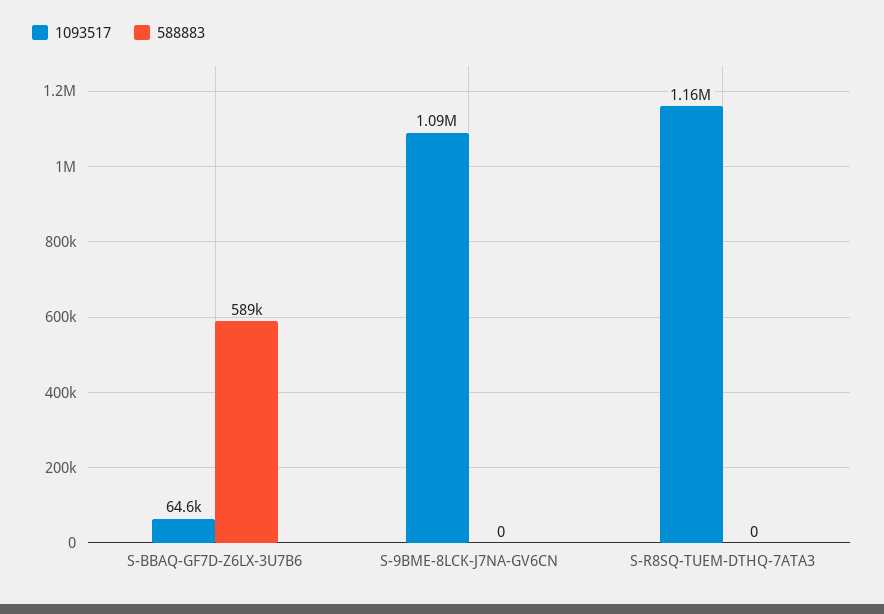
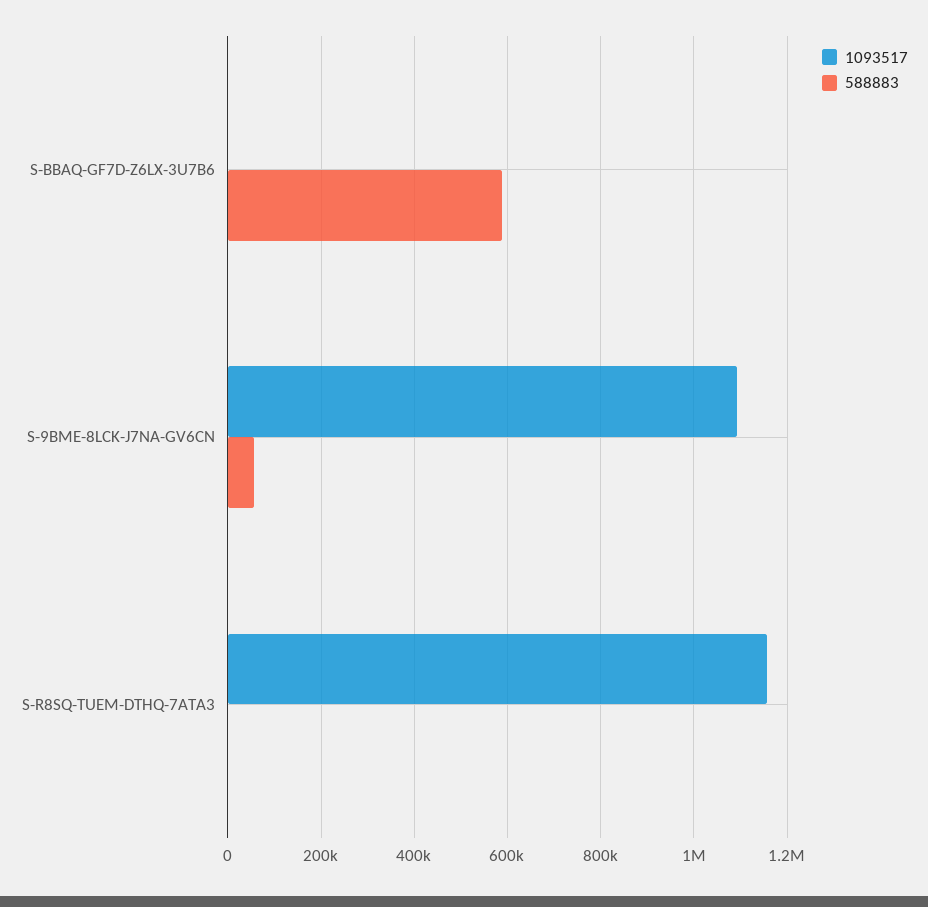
1093517, S-BBAQ-GF7D-Z6LX-3U7B6: 64600 -> 0
588883, S-9BME-8LCK-J7NA-GV6CN: 0 -> 60000

